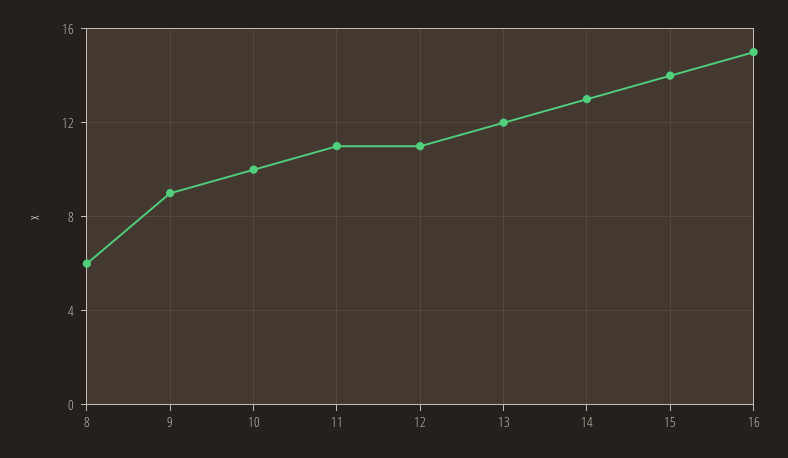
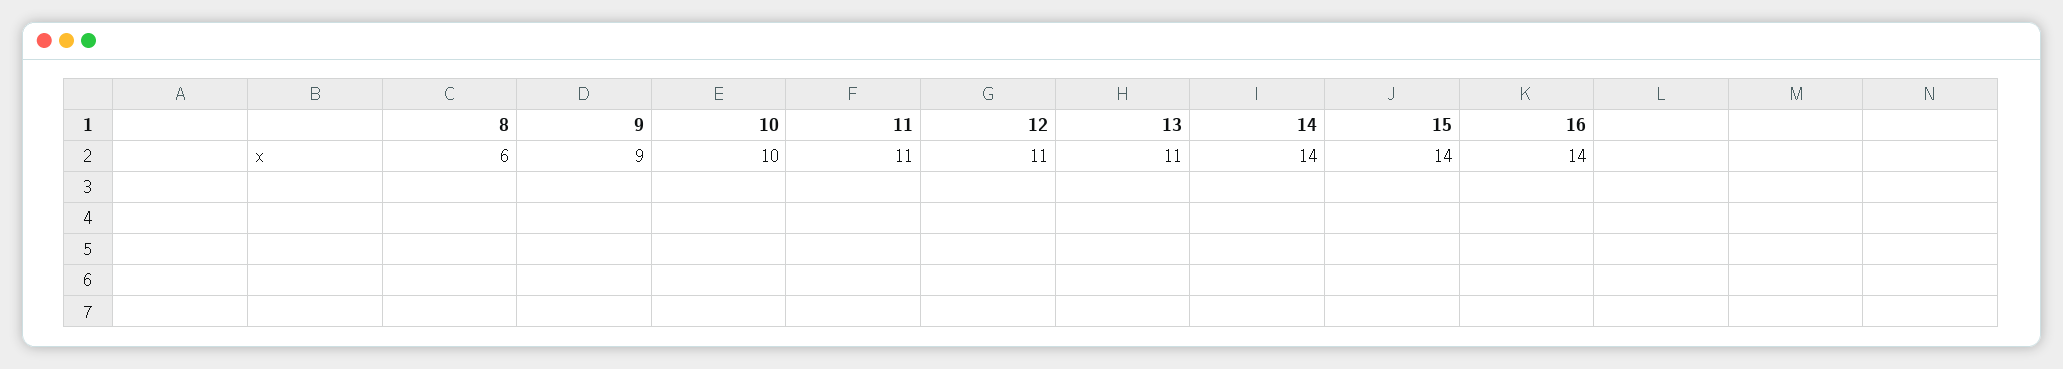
13: 12 -> 11
14: 13 -> 14
16: 15 -> 14

